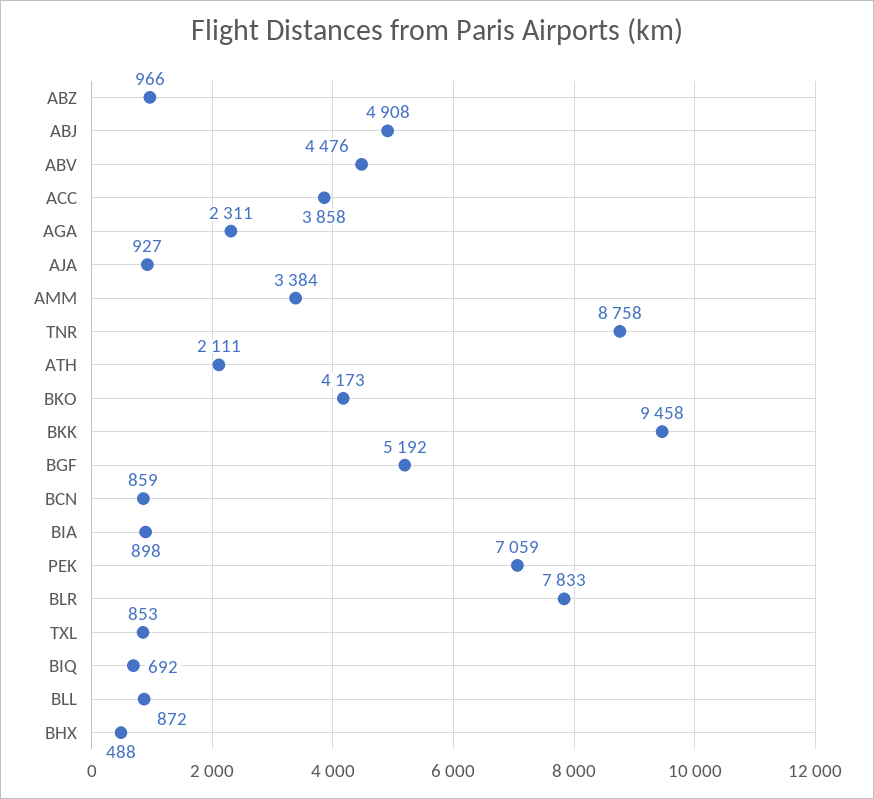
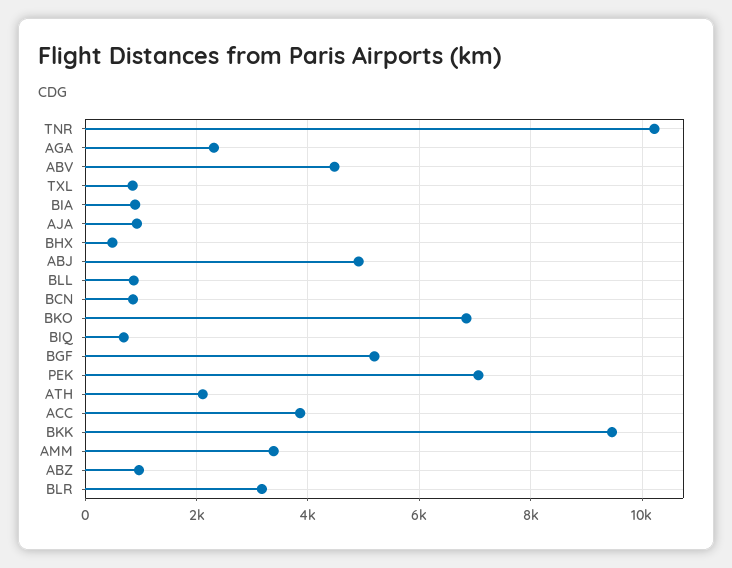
TNR: 8758 -> 10200
BKO: 4173 -> 6800
BLR: 7833 -> 3200

